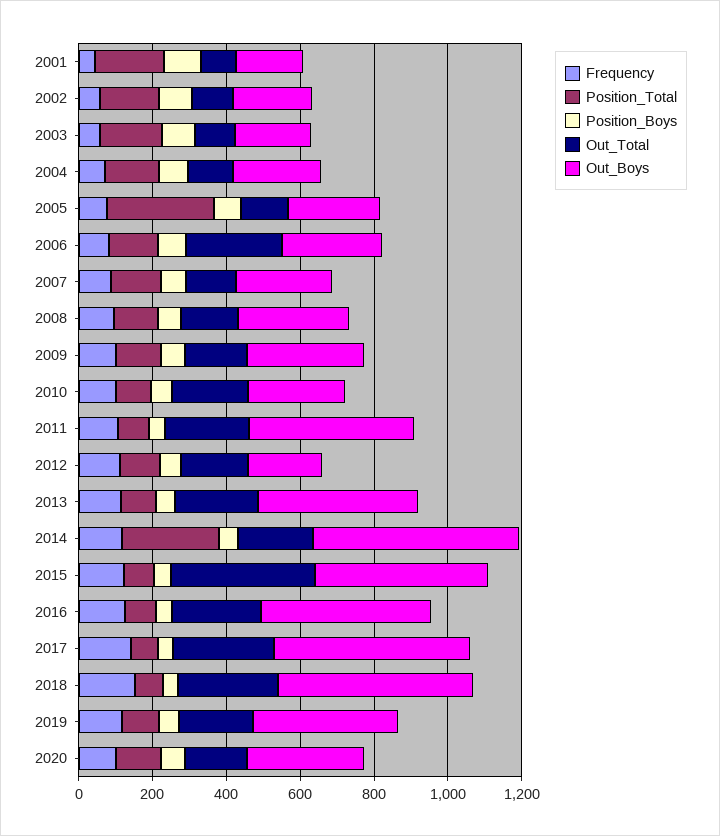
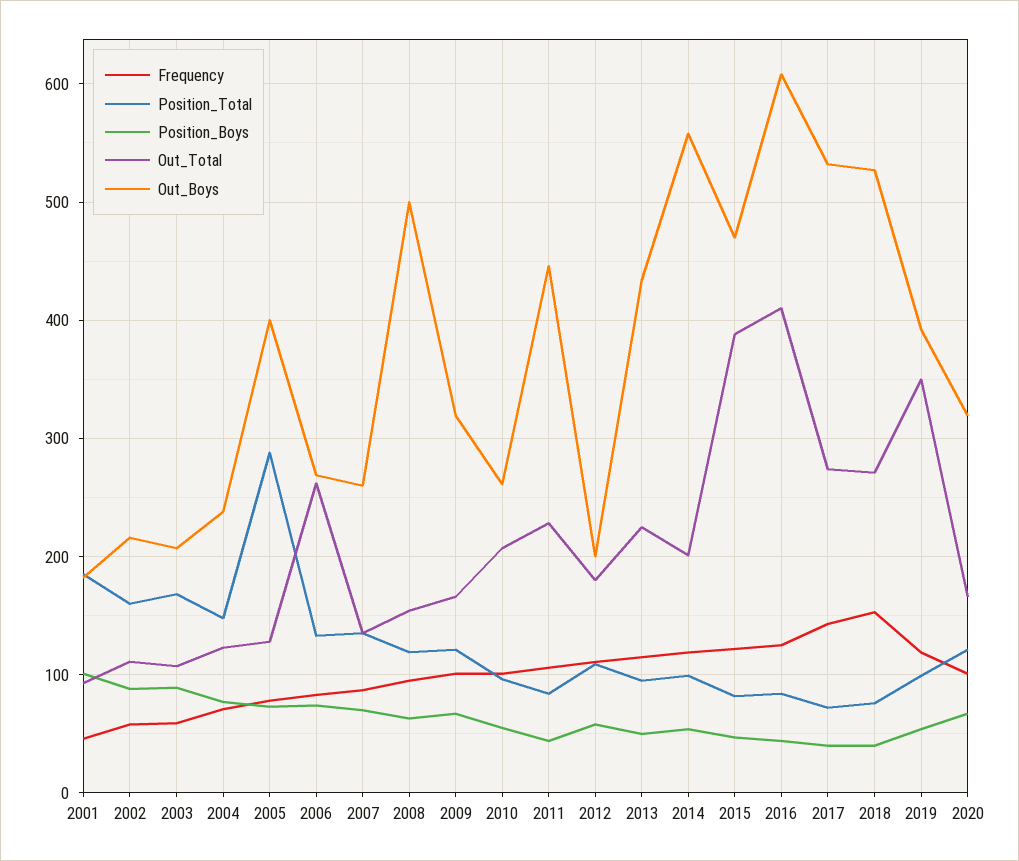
Out_Boys, 2005: 250 -> 400
Out_Boys, 2008: 300 -> 500
Position_Total, 2014: 250 -> 100
Out_Total, 2016: 250 -> 410
Out_Boys, 2016: 450 -> 610
Out_Total, 2019: 200 -> 350

